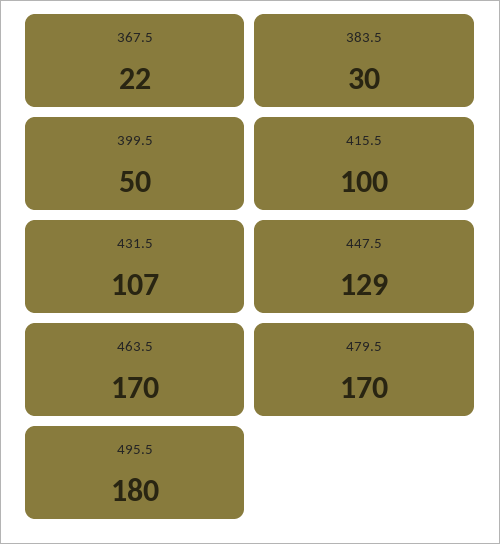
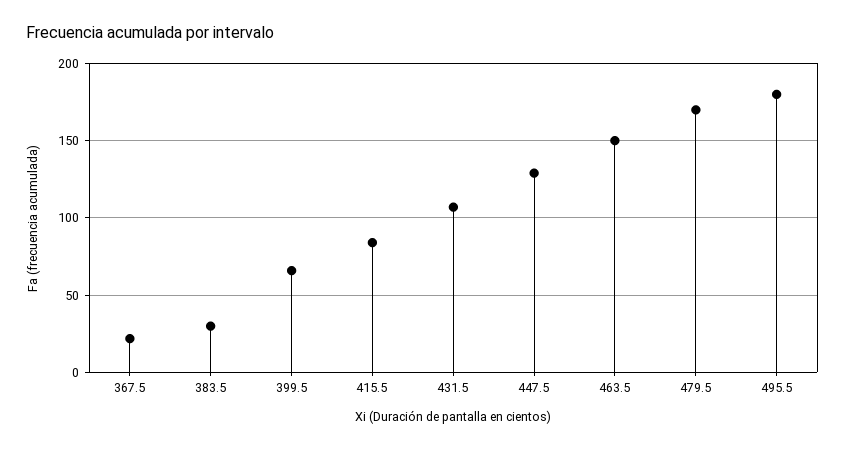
399.5: 50 -> 65
415.5: 100 -> 85
463.5: 170 -> 150

